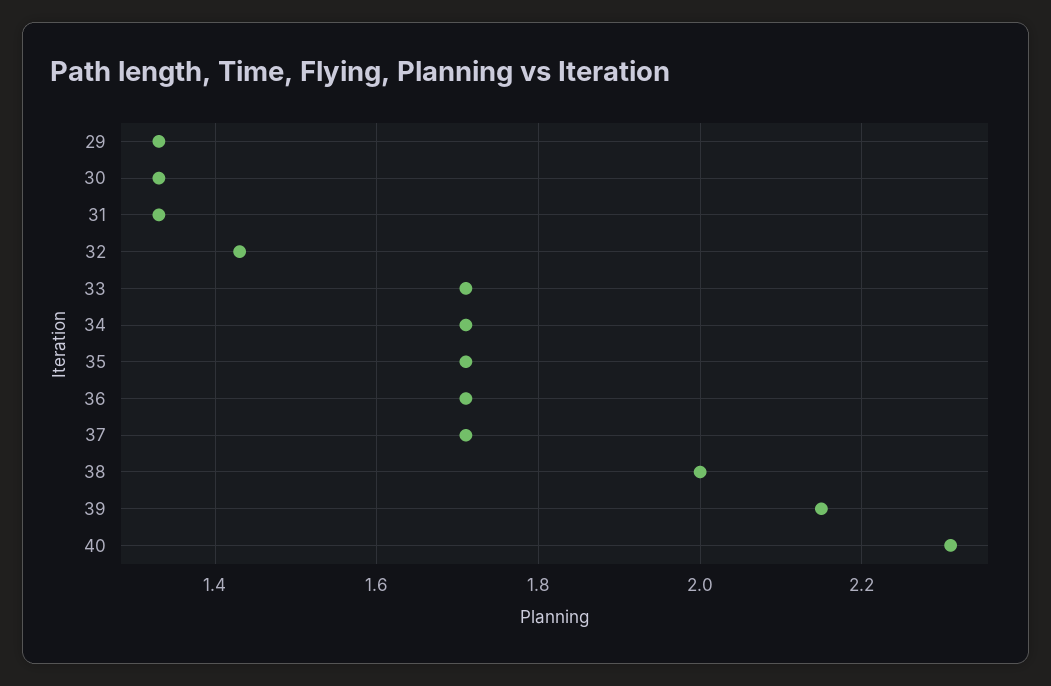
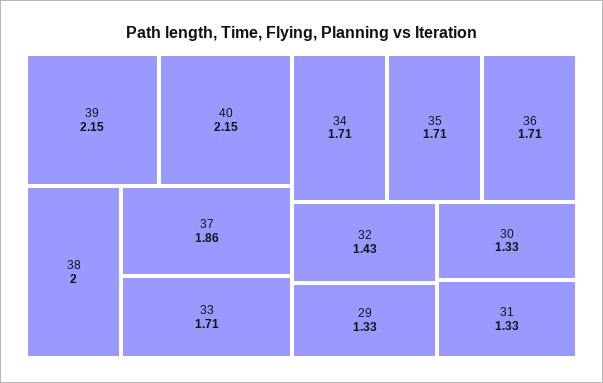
37: 1.7 -> 1.86
40: 2.3 -> 2.15

